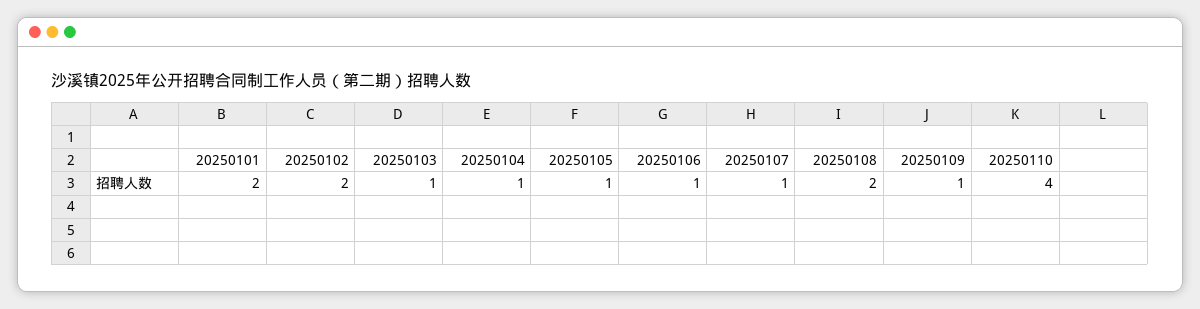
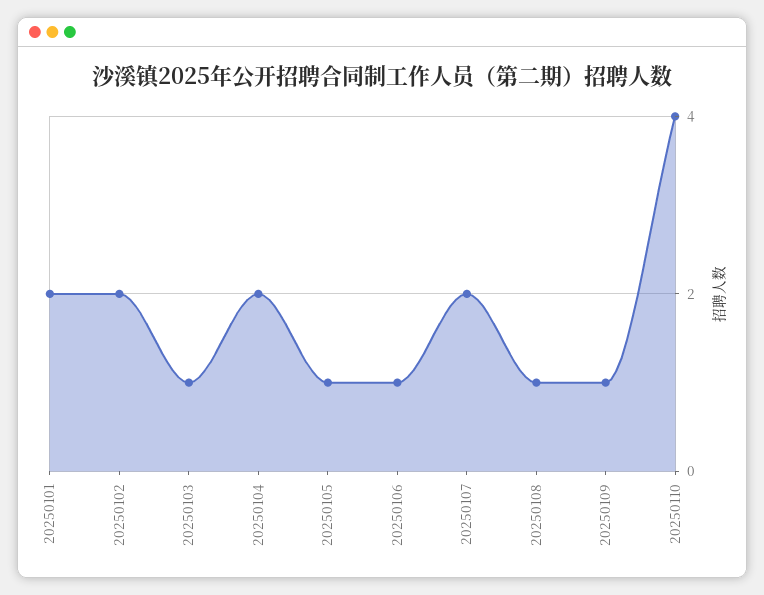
20250104: 1 -> 2
20250107: 1 -> 2
20250108: 2 -> 1

